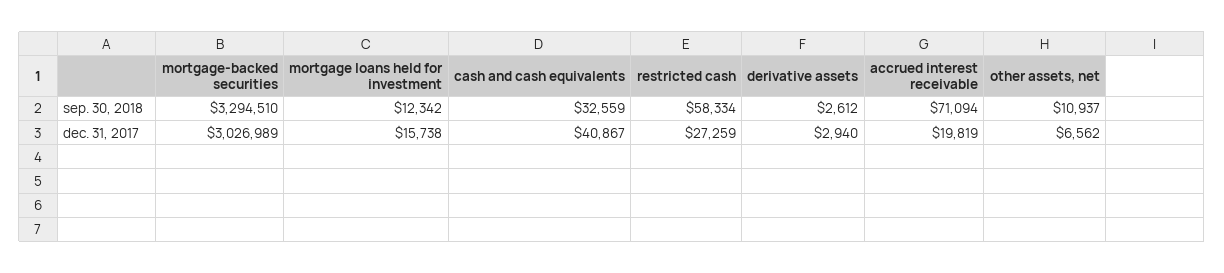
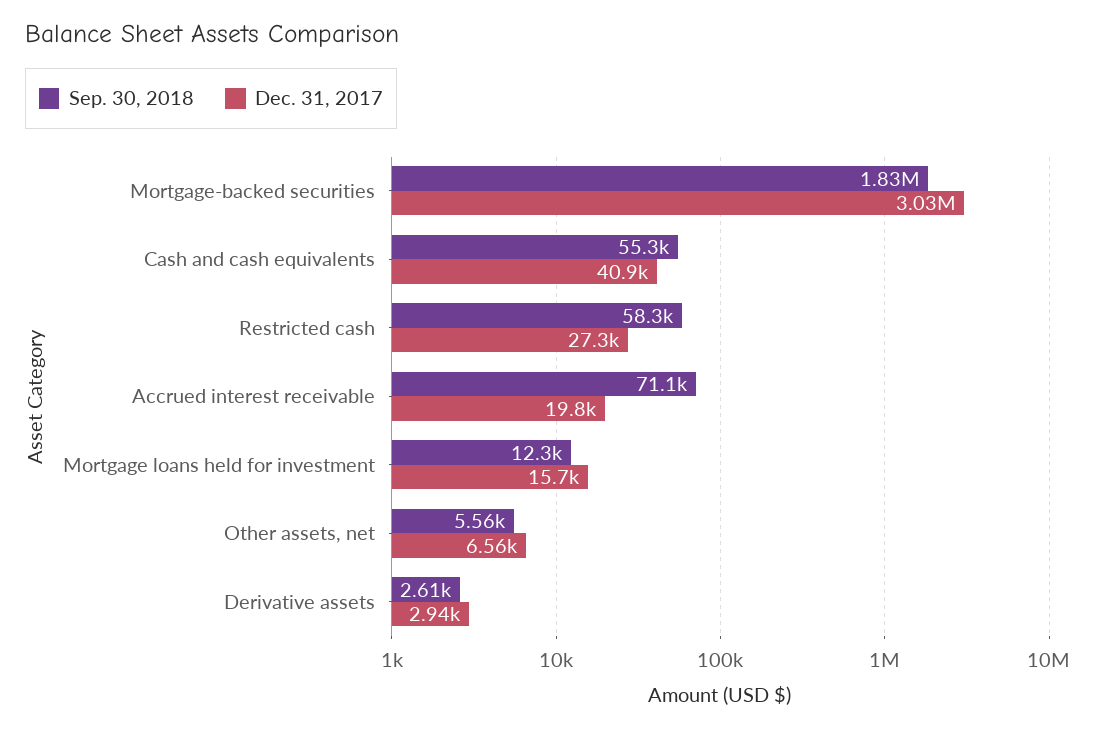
sep. 30, 2018, mortgage-backed securities: 3294510 -> 1830000
sep. 30, 2018, cash and cash equivalents: 32559 -> 55300
sep. 30, 2018, other assets, net: 10937 -> 5560

